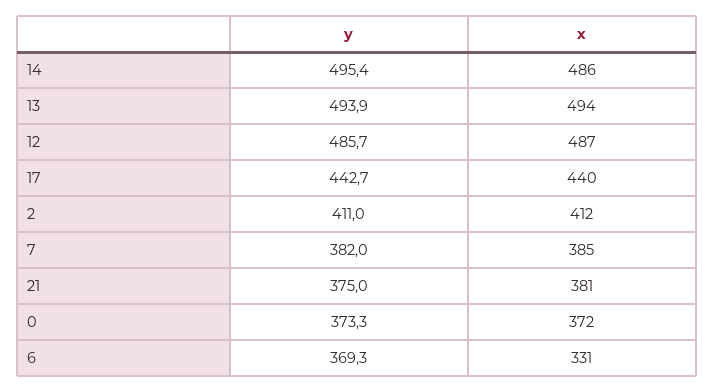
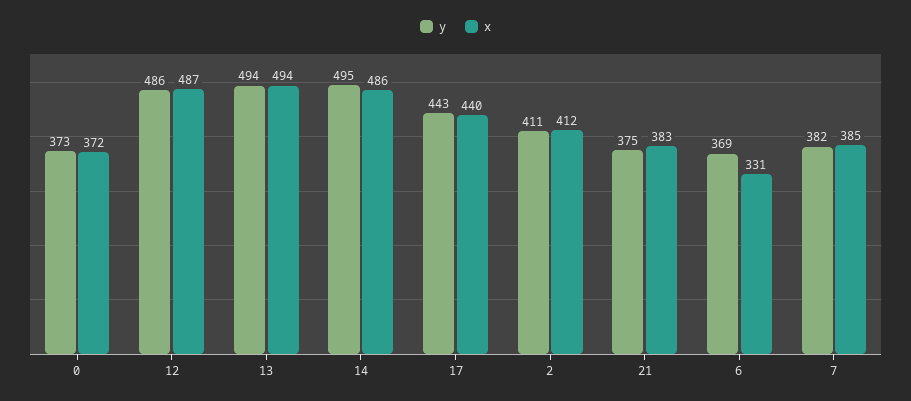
x, 21: 381 -> 383

